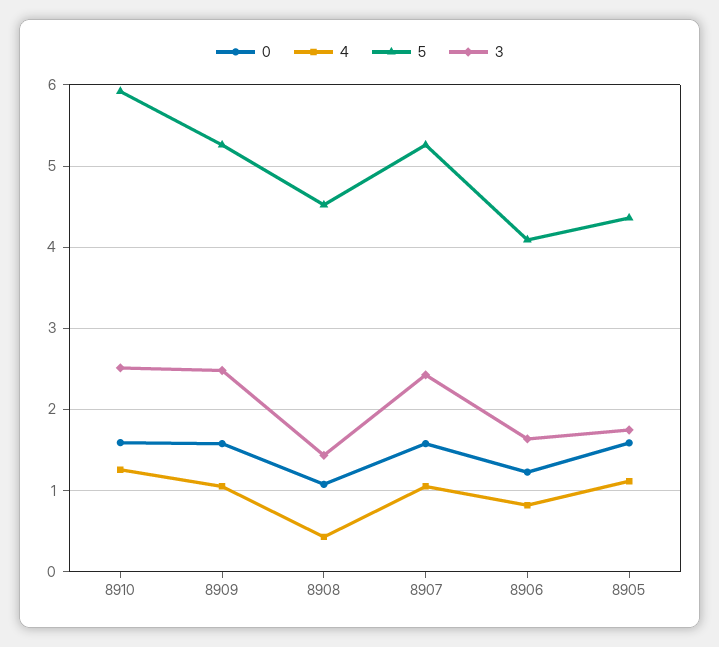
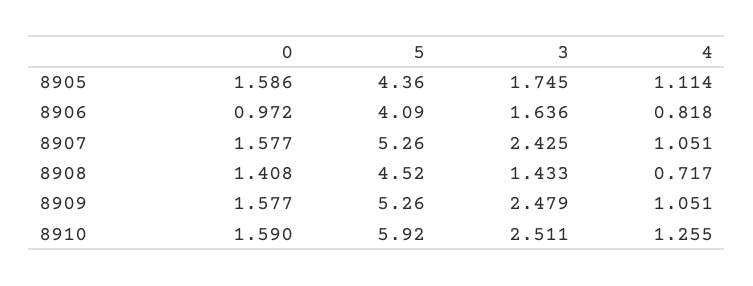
0, 8908: 1.1 -> 1.408
4, 8908: 0.4 -> 0.717
0, 8906: 1.2 -> 0.972

